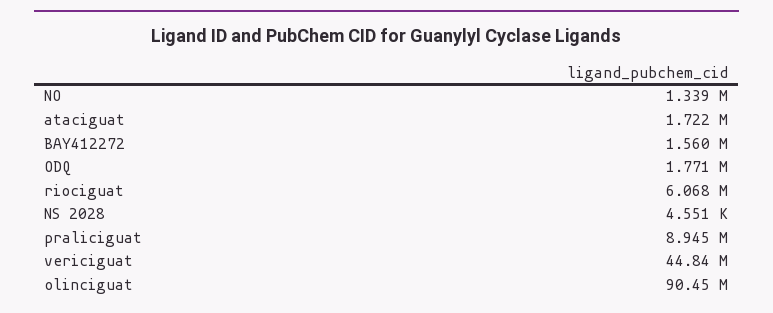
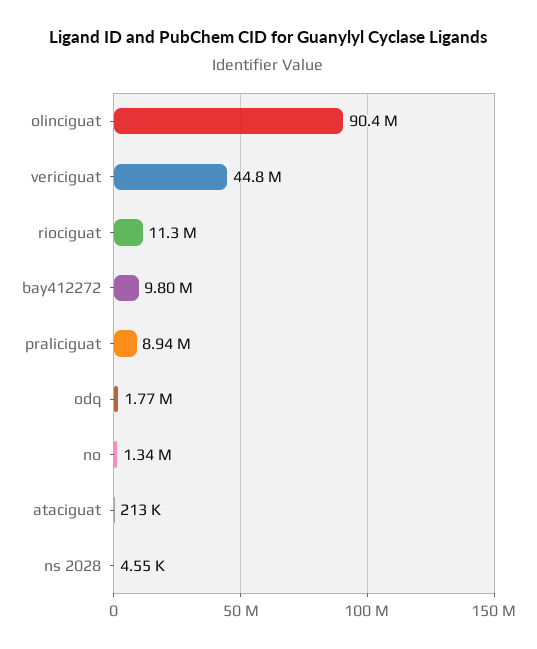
ataciguat: 1722000 -> 213000
BAY412272: 1560000 -> 9800000
riociguat: 6068000 -> 11300000

